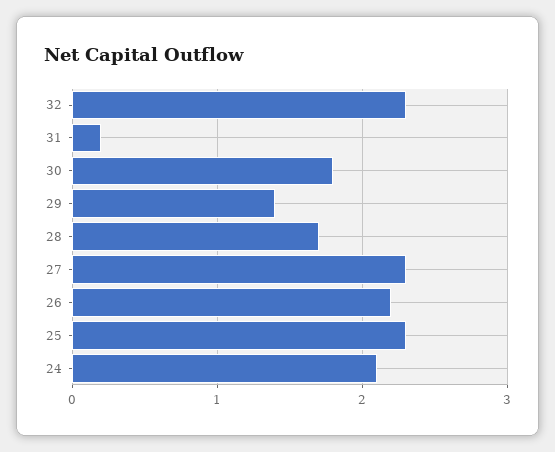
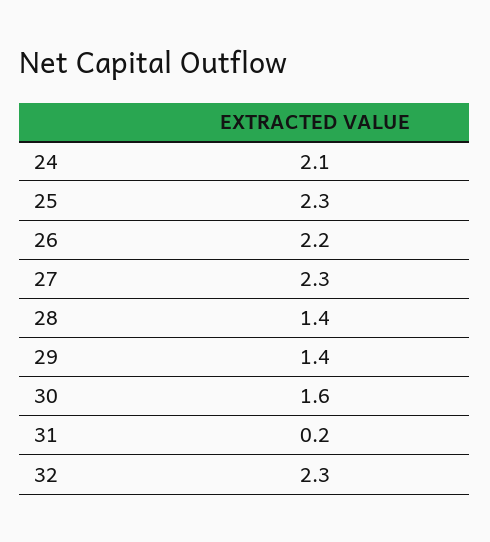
30: 1.8 -> 1.6
28: 1.7 -> 1.4

